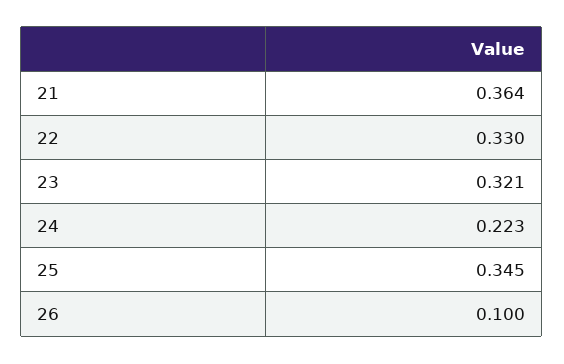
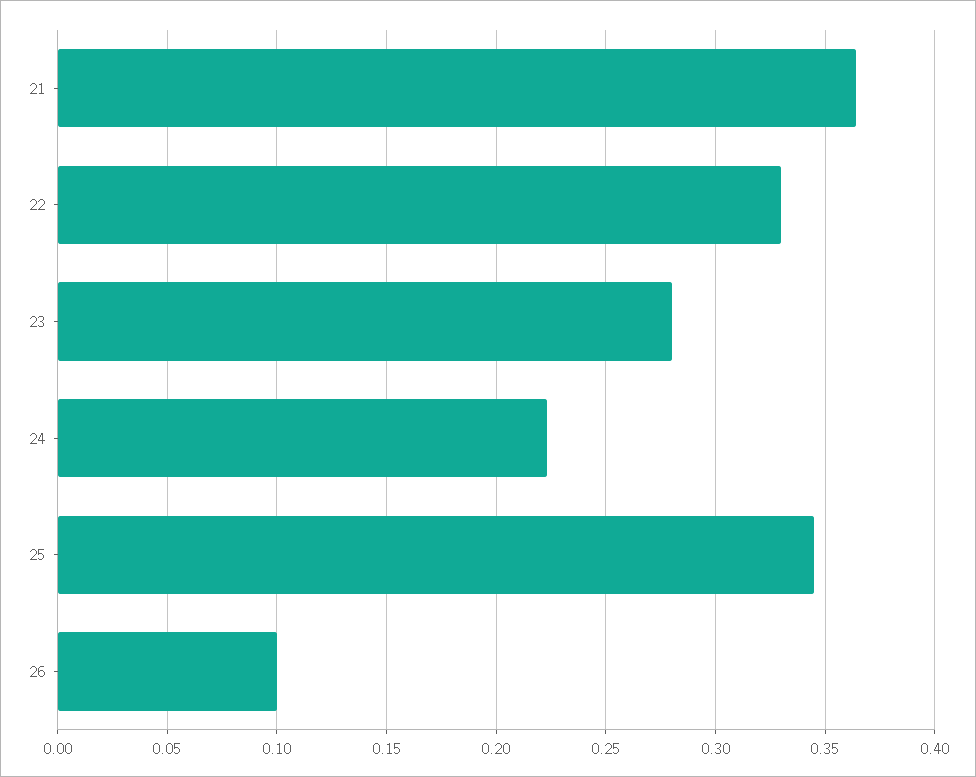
23: 0.321 -> 0.28

